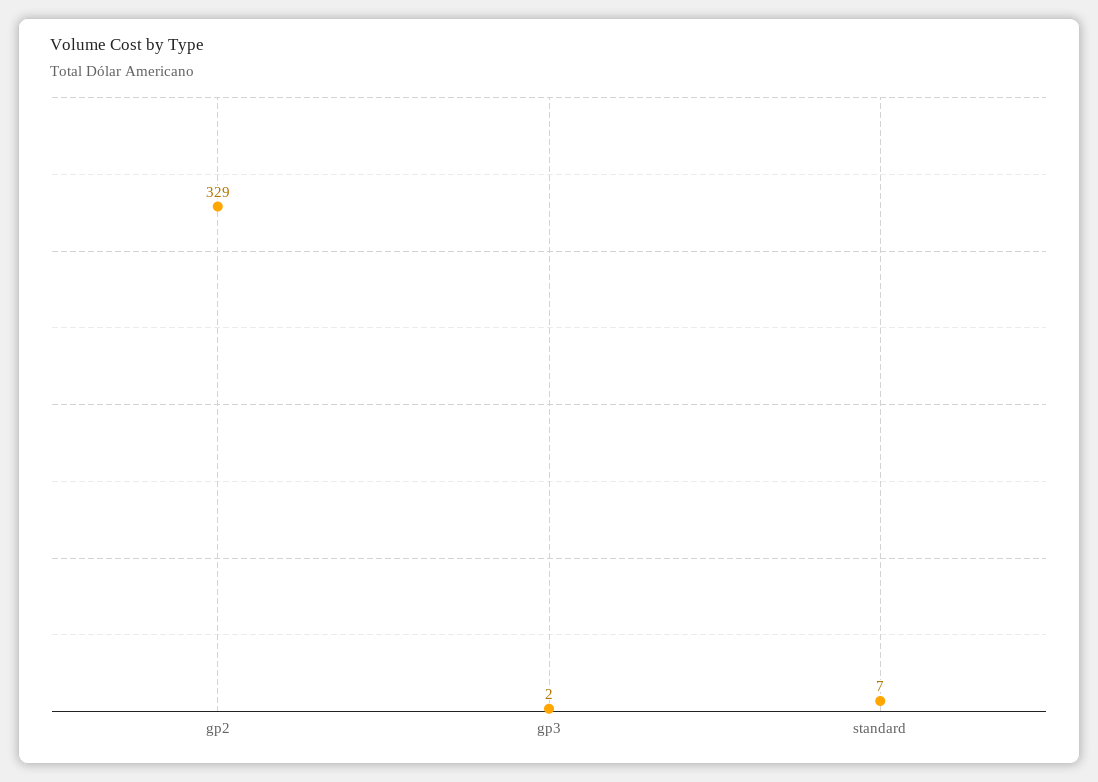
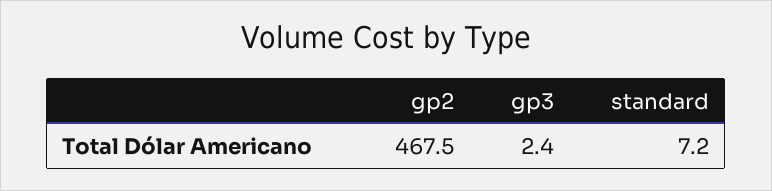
gp2: 329 -> 467.5

